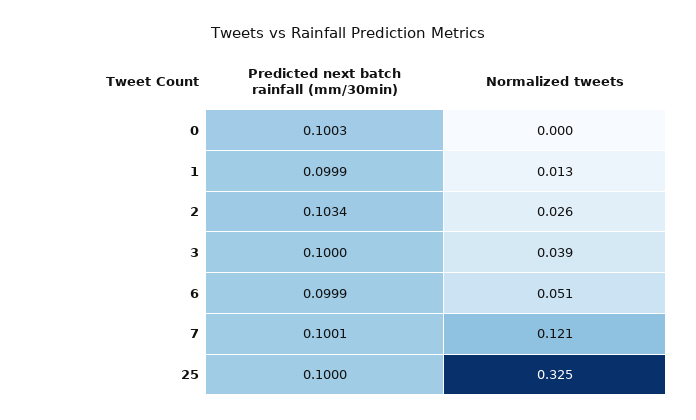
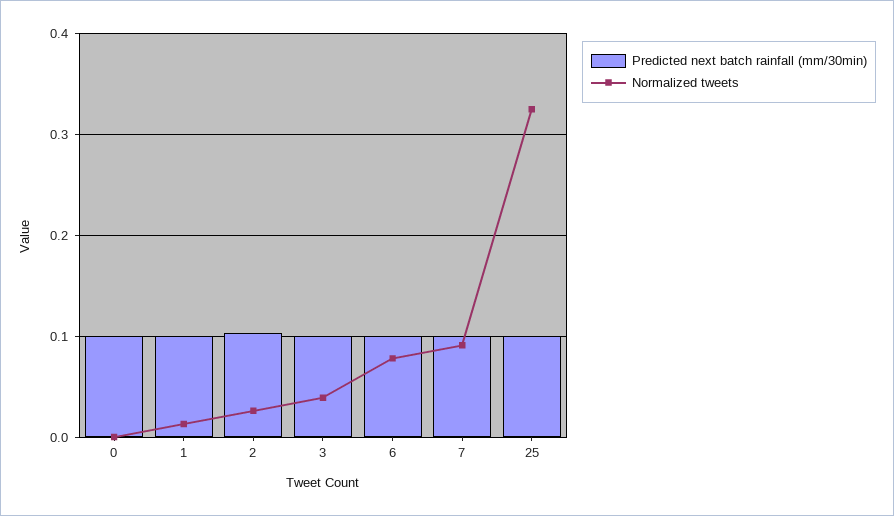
Normalized tweets, 6: 0.051 -> 0.08
Normalized tweets, 7: 0.121 -> 0.09

